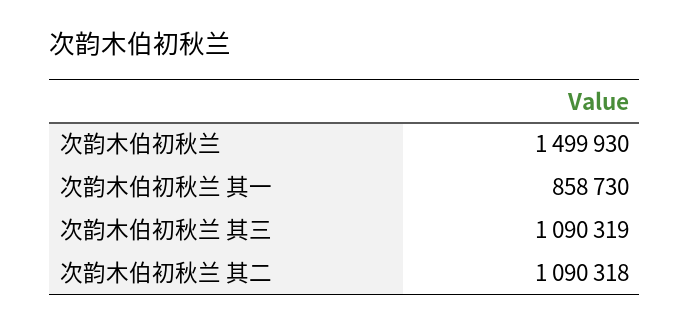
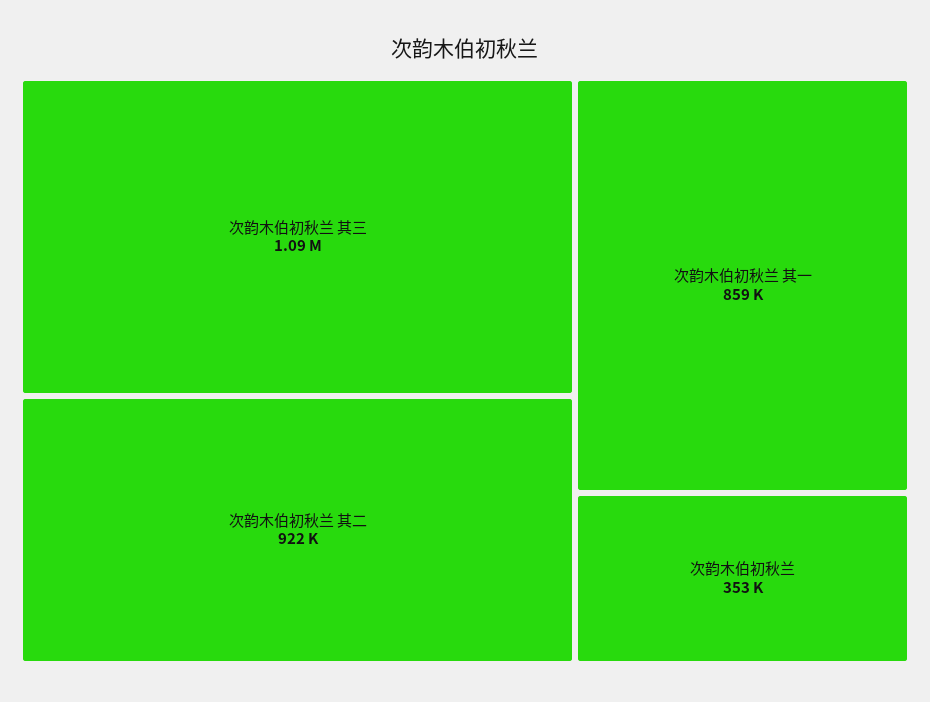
次韵木伯初秋兰: 1499930 -> 353000
次韵木伯初秋兰 其二: 1090318 -> 922000

